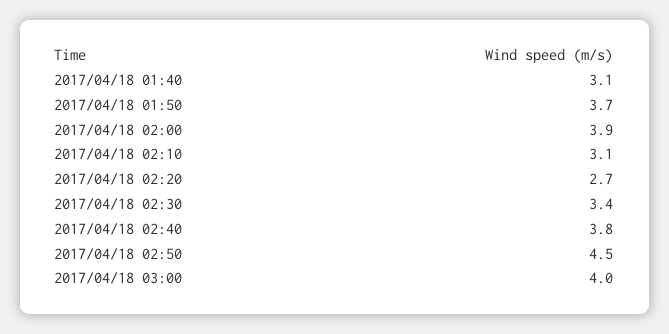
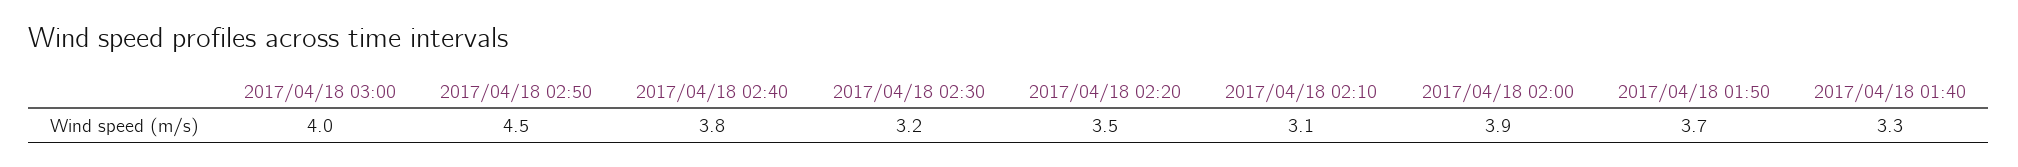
2017/04/18 01:40: 3.1 -> 3.3
2017/04/18 02:20: 2.7 -> 3.5
2017/04/18 02:30: 3.4 -> 3.2

